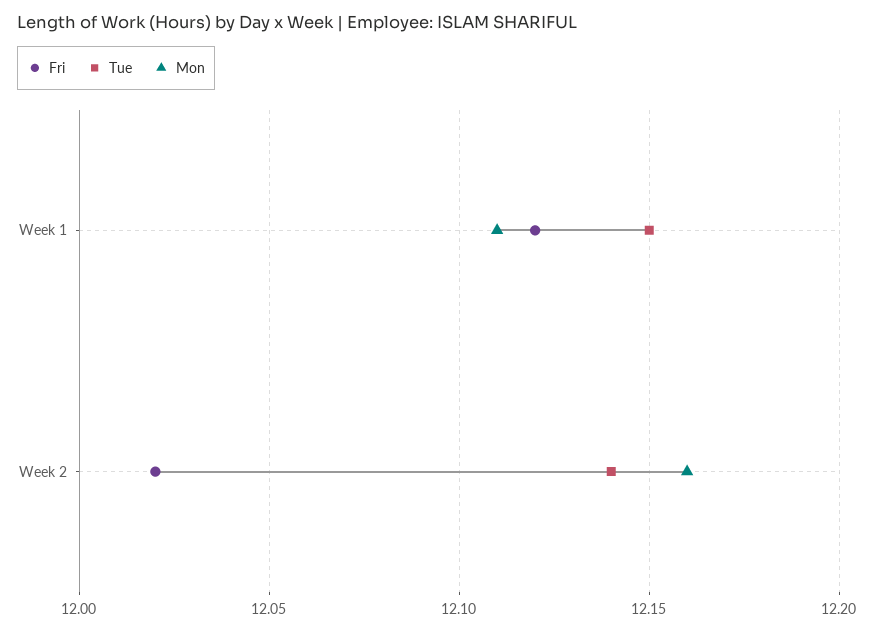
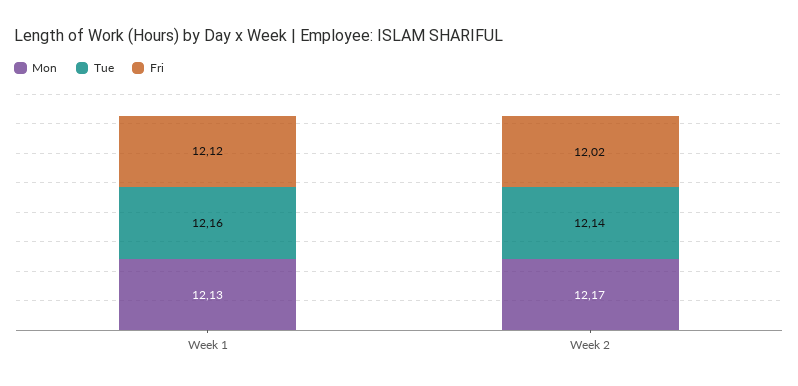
Tue, Week 1: 12.15 -> 12.16
Mon, Week 1: 12.11 -> 12.13
Mon, Week 2: 12.16 -> 12.17

